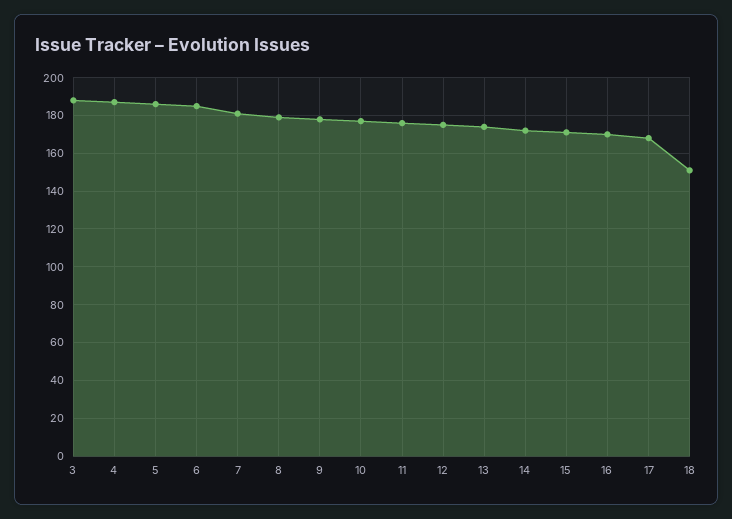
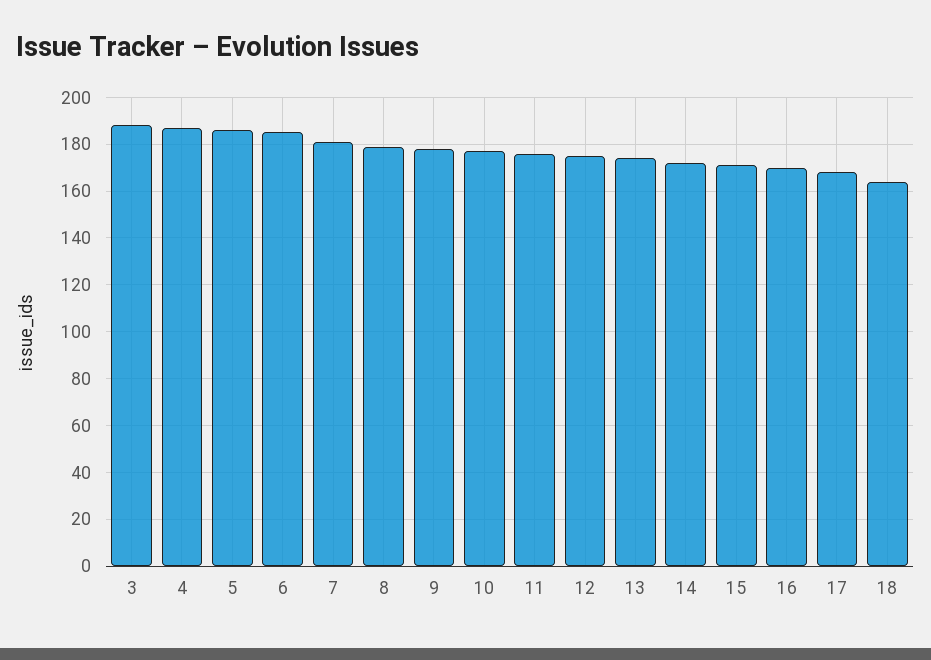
18: 150 -> 165

